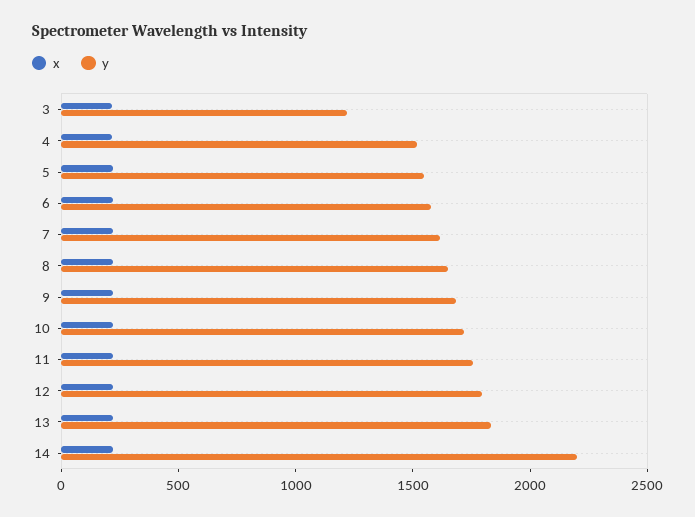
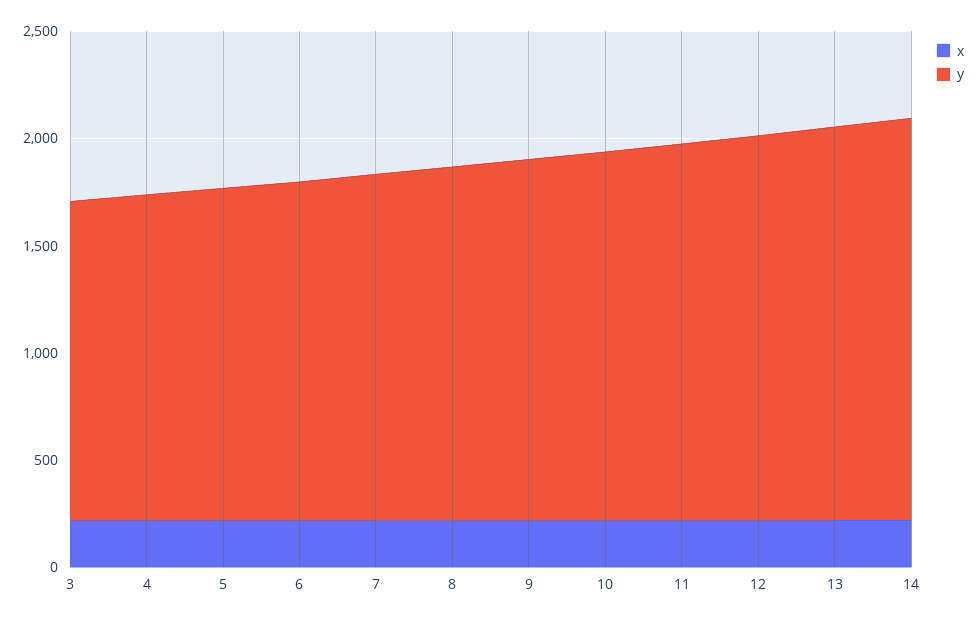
y, 3: 1200 -> 1500
y, 14: 2200 -> 1900

